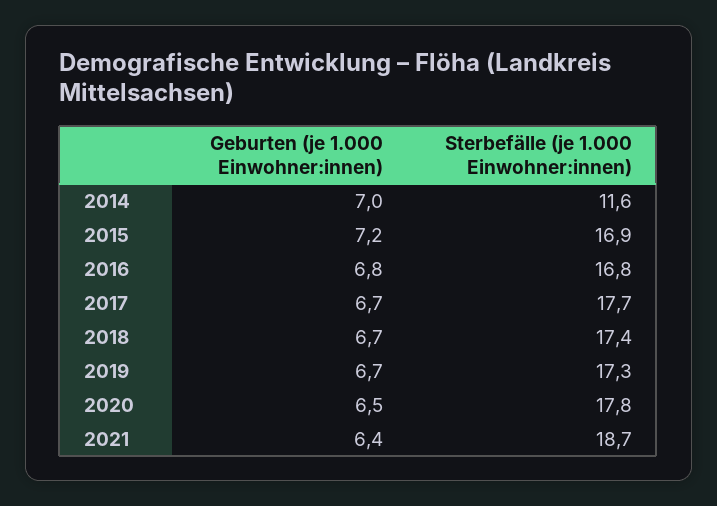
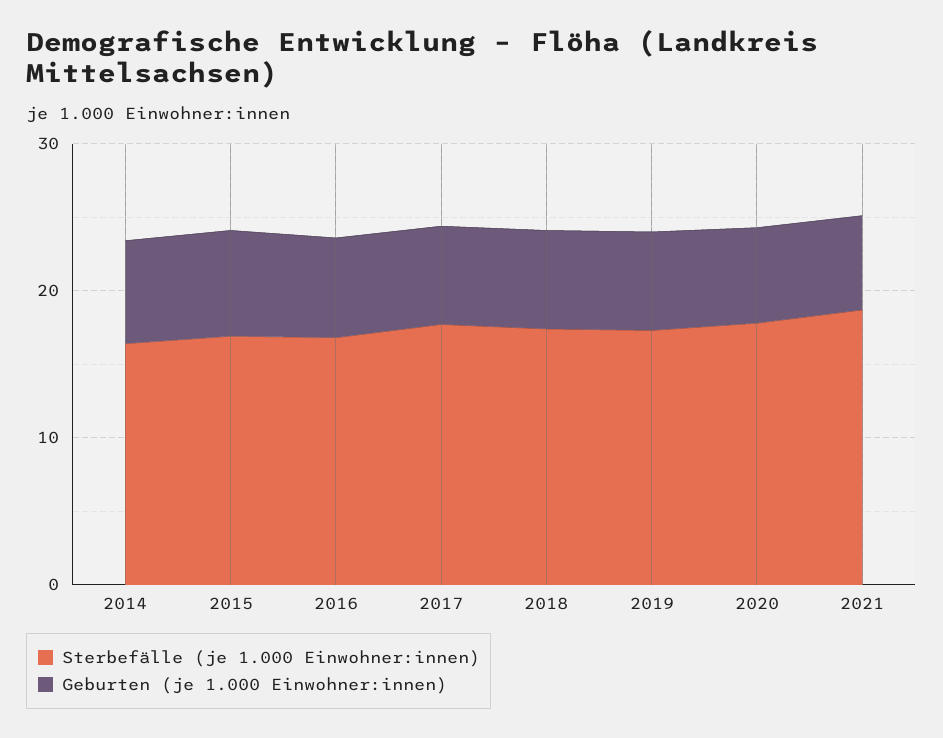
Sterbefälle (je 1.000 Einwohner:innen), 2014: 11.6 -> 16

